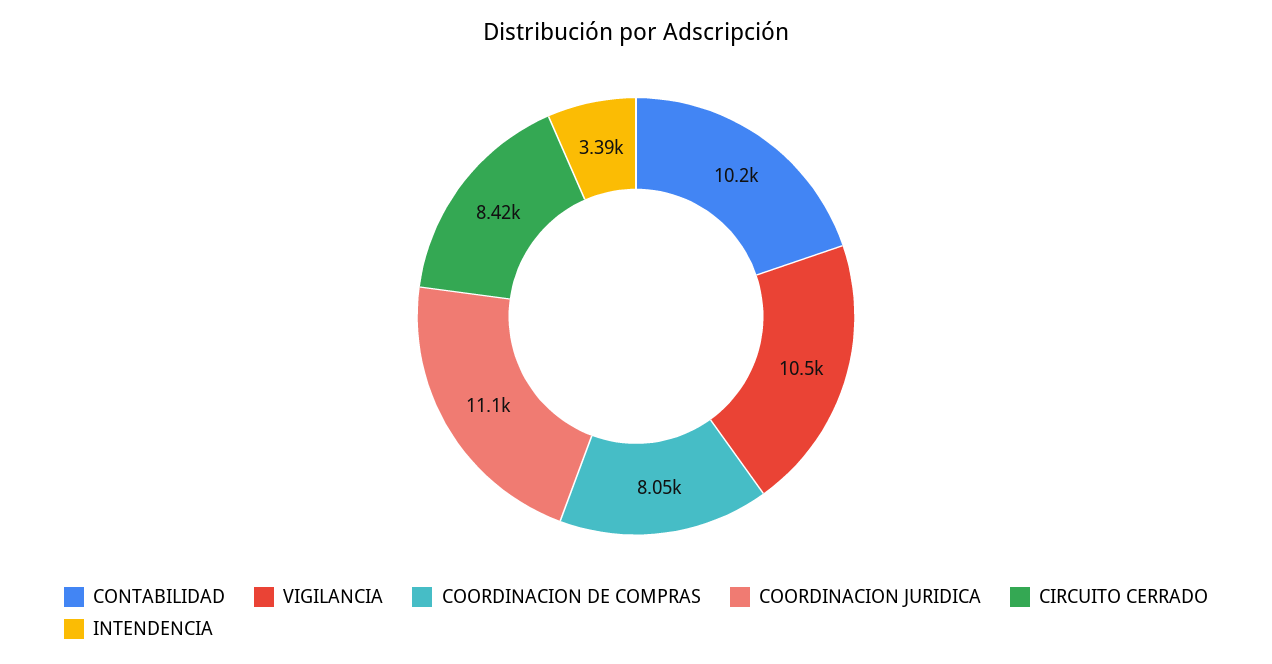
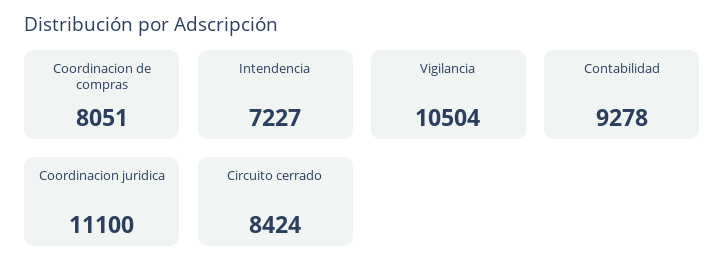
CONTABILIDAD: 10200 -> 9278
INTENDENCIA: 3390 -> 7227

